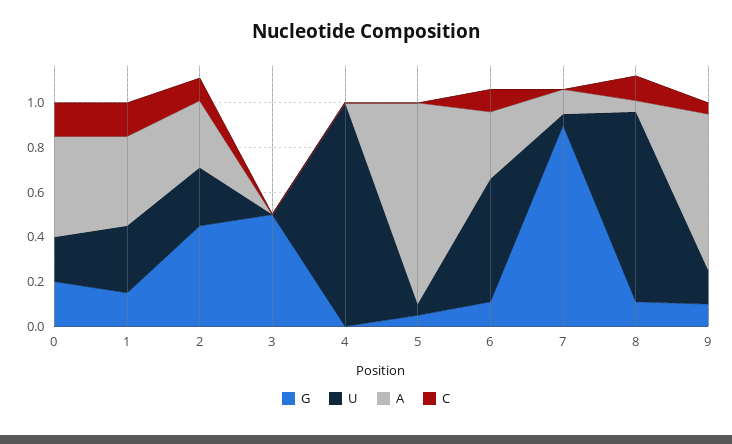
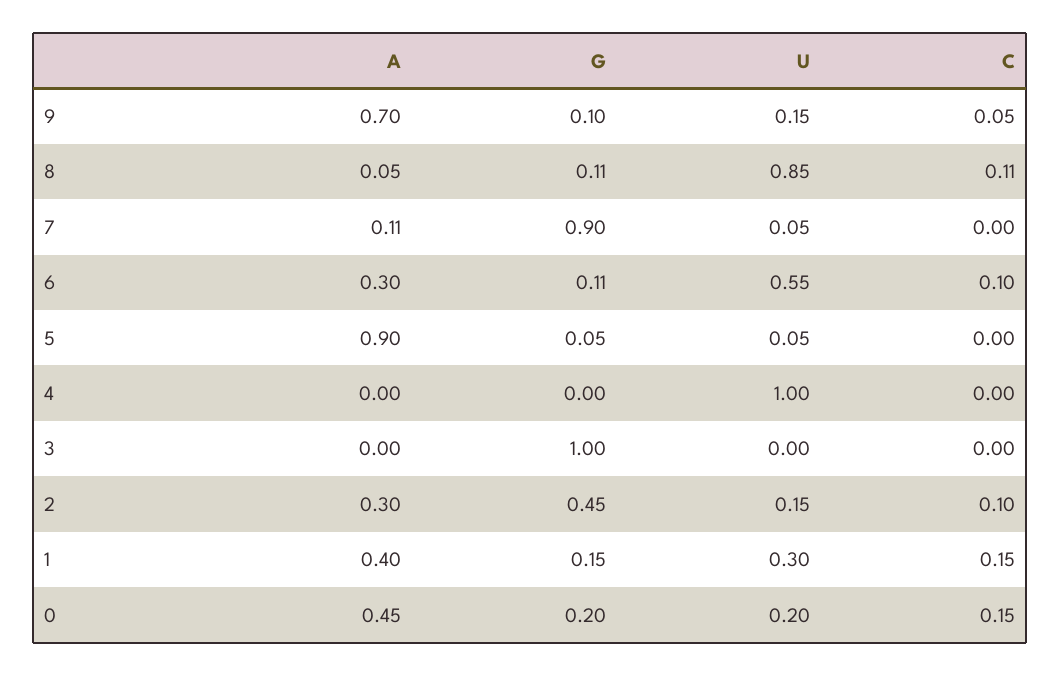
U, 2: 0.25 -> 0.15
G, 3: 0.5 -> 1

